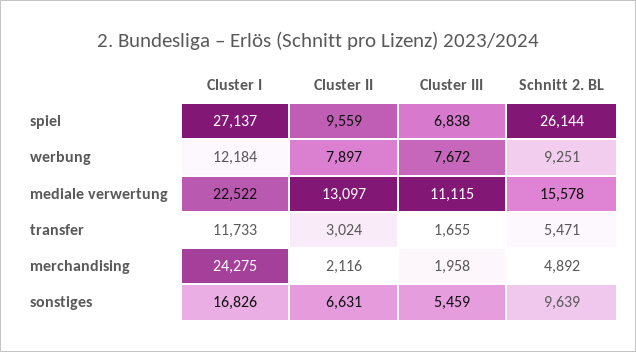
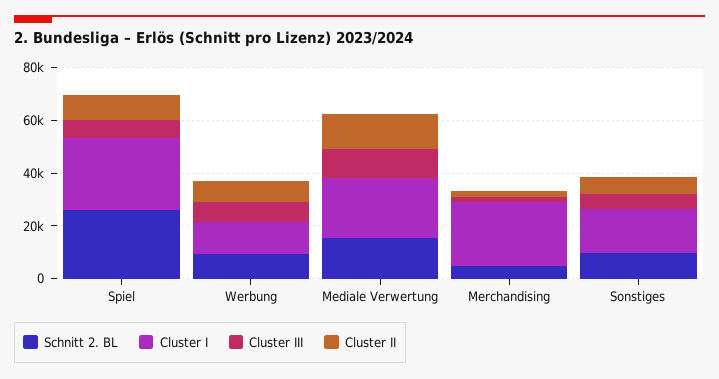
Cluster I, transfer: 11733 -> none
Cluster II, transfer: 3024 -> none
Cluster III, transfer: 1655 -> none
Schnitt 2. BL, transfer: 5471 -> none

